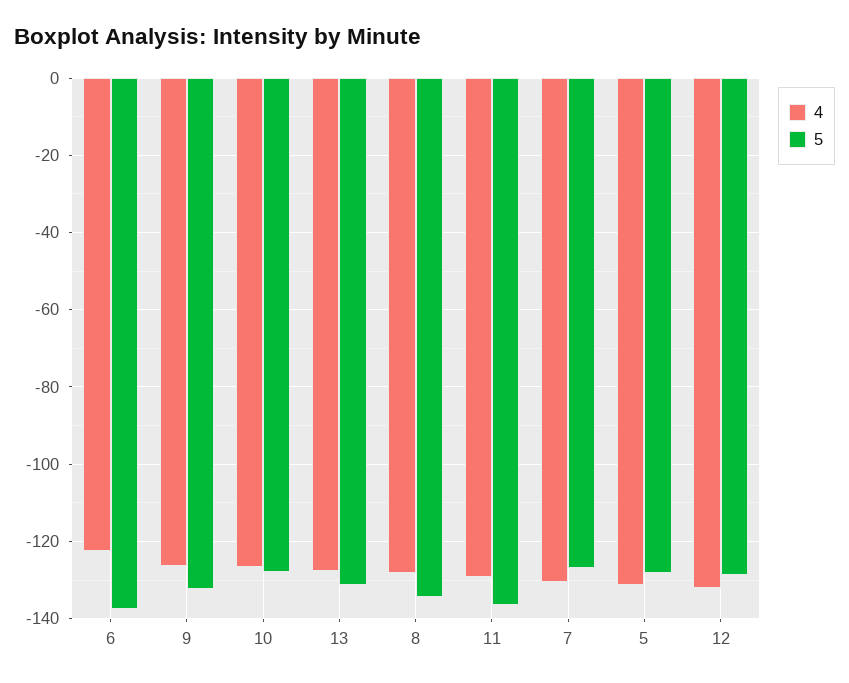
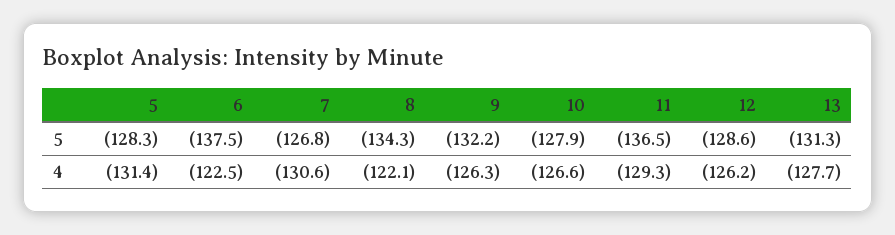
4, 8: -128 -> -122.1
4, 12: -132 -> -126.2

